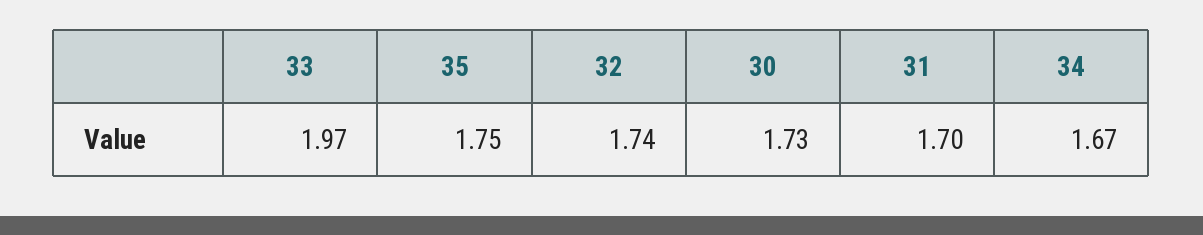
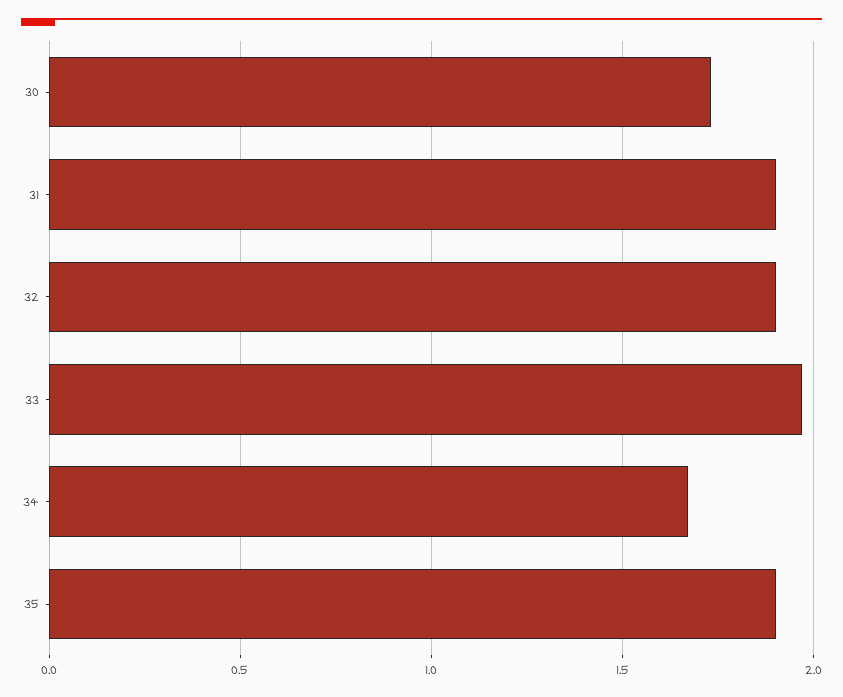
35: 1.75 -> 1.9
32: 1.74 -> 1.9
31: 1.7 -> 1.9

